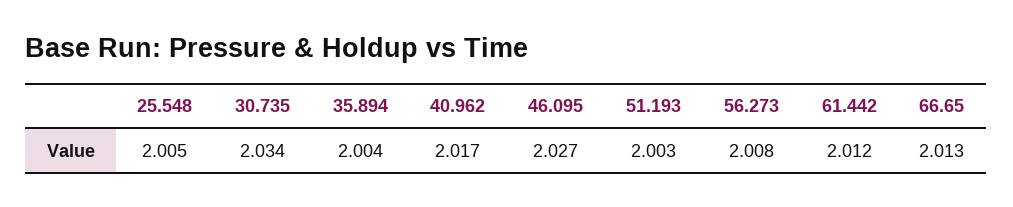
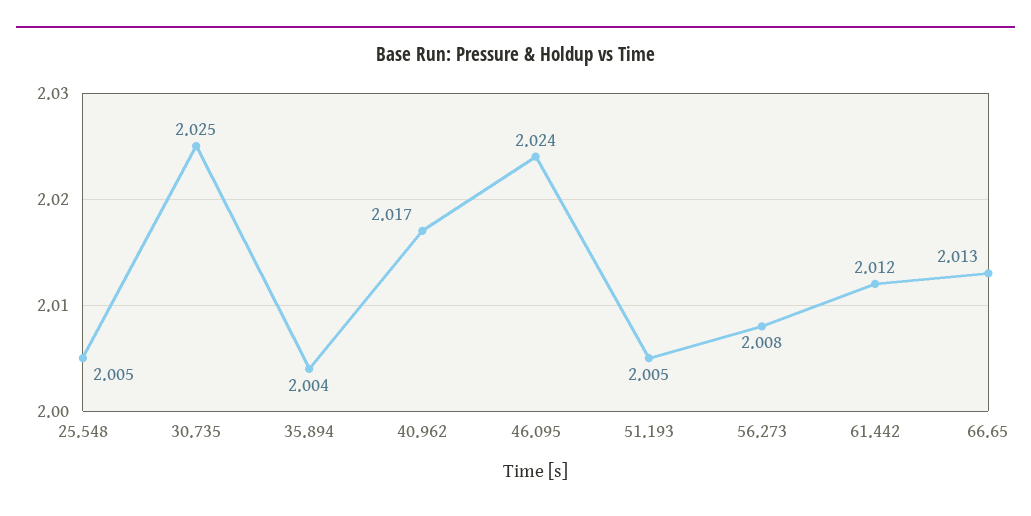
30.735: 2.034 -> 2.025
46.095: 2.027 -> 2.024
51.193: 2.003 -> 2.005

